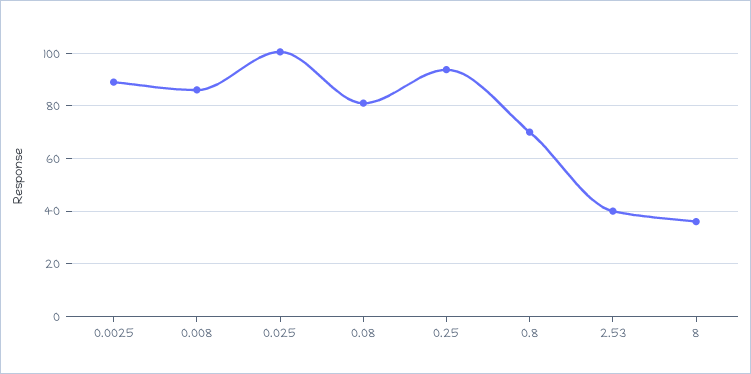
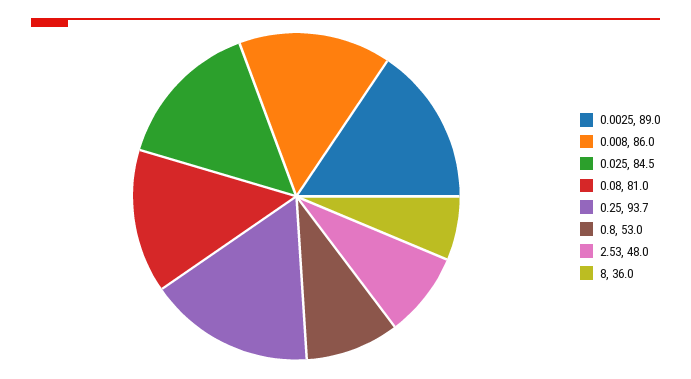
0.025: 100 -> 84.5
0.8: 70 -> 53
2.53: 40 -> 48

